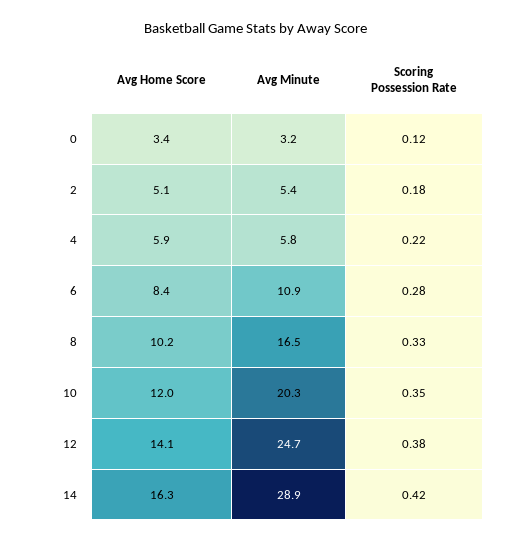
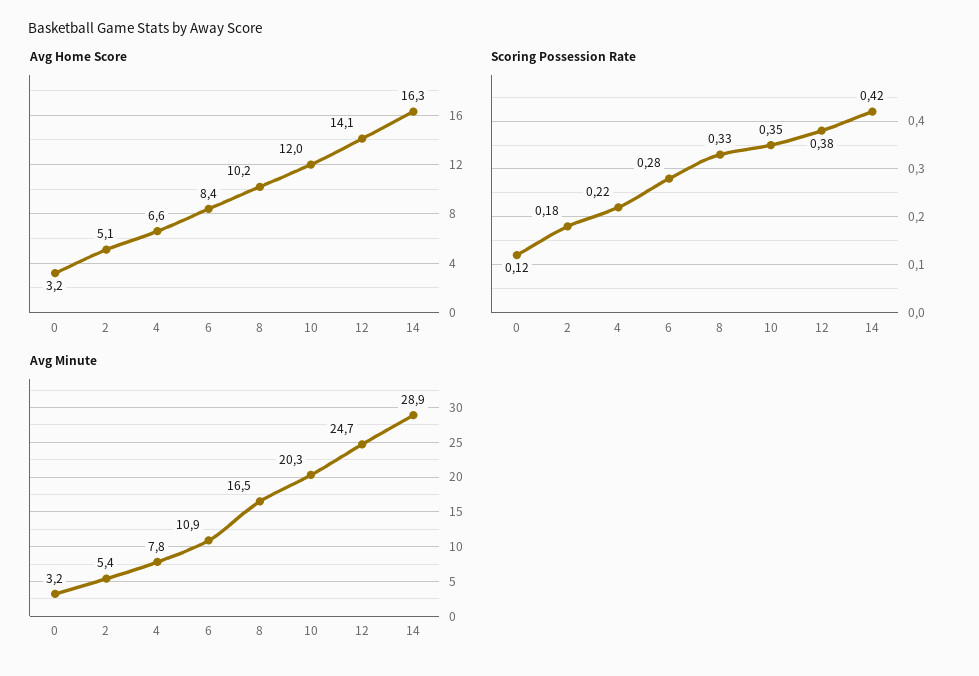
Avg Home Score, 0: 3.4 -> 3.2
Avg Home Score, 4: 5.9 -> 6.6
Avg Minute, 4: 5.8 -> 7.8

